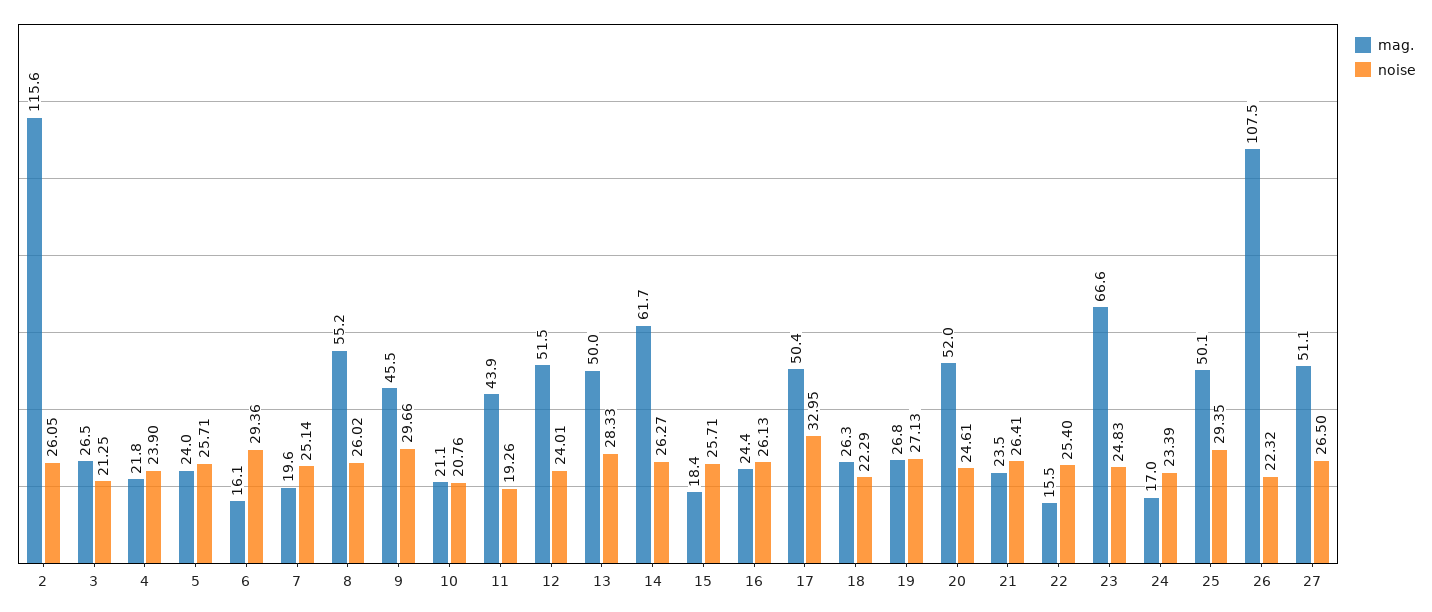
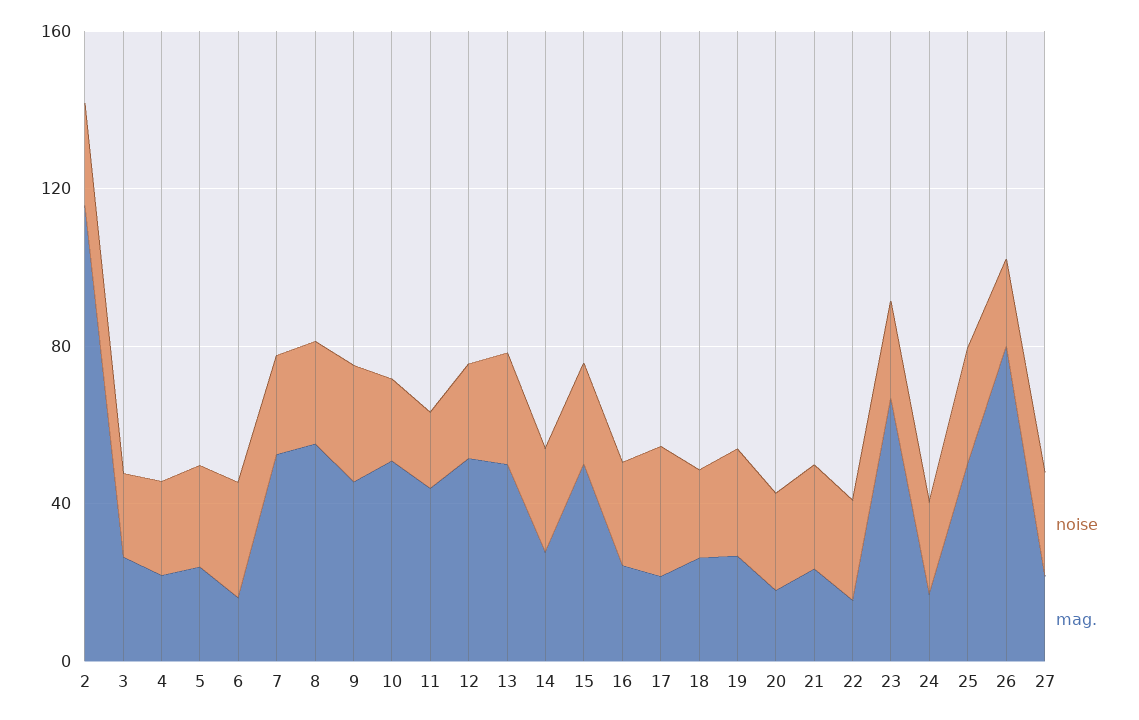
mag., 7: 19.6 -> 50
mag., 10: 21.1 -> 50
mag., 14: 61.7 -> 30
mag., 15: 18.4 -> 50
mag., 17: 50.4 -> 20
mag., 20: 52 -> 20
mag., 26: 107.5 -> 80
mag., 27: 51.1 -> 20

